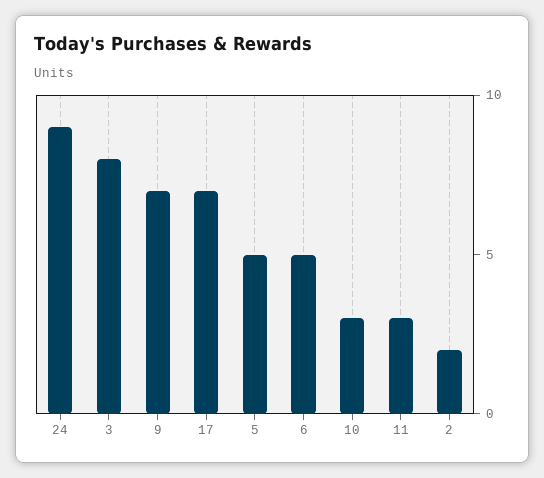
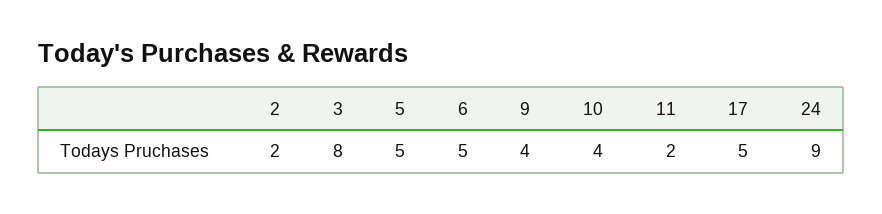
9: 7 -> 4
17: 7 -> 5
10: 3 -> 4
11: 3 -> 2

